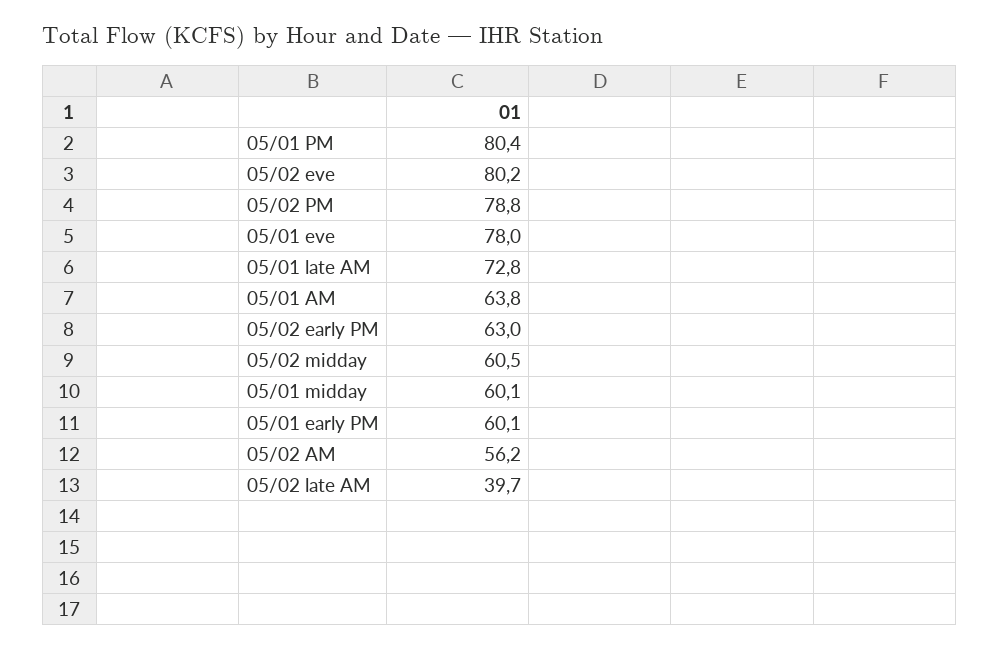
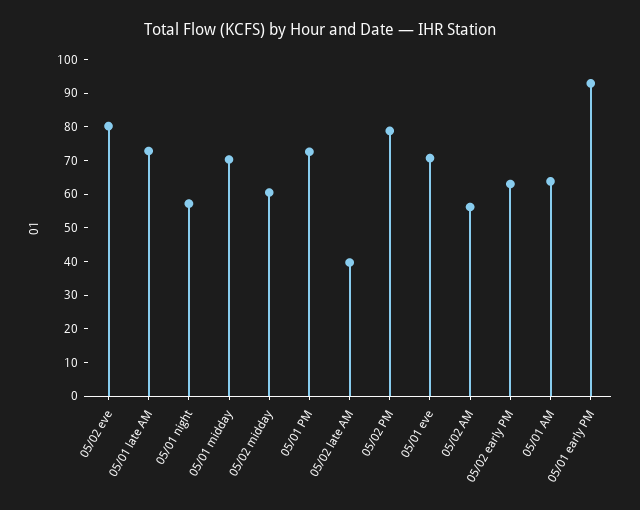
05/01 PM: 80.4 -> 72.5
05/01 eve: 78 -> 70
05/01 midday: 60.1 -> 70
05/01 early PM: 60.1 -> 92.5
05/01 night: none -> 57.5

